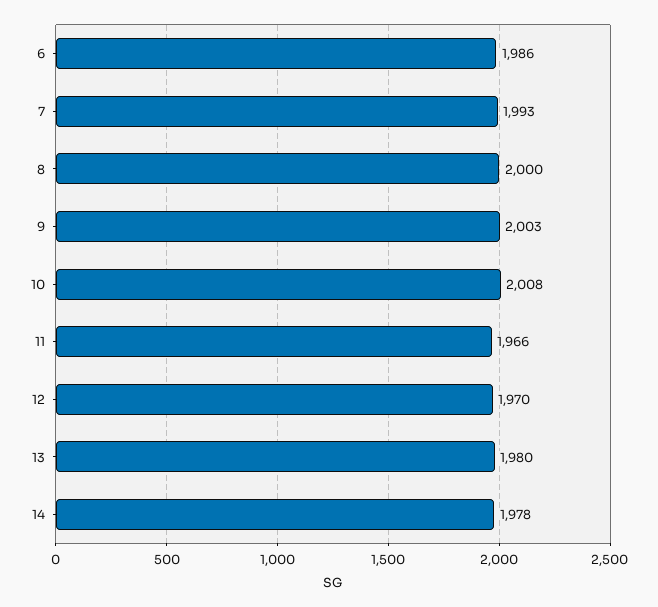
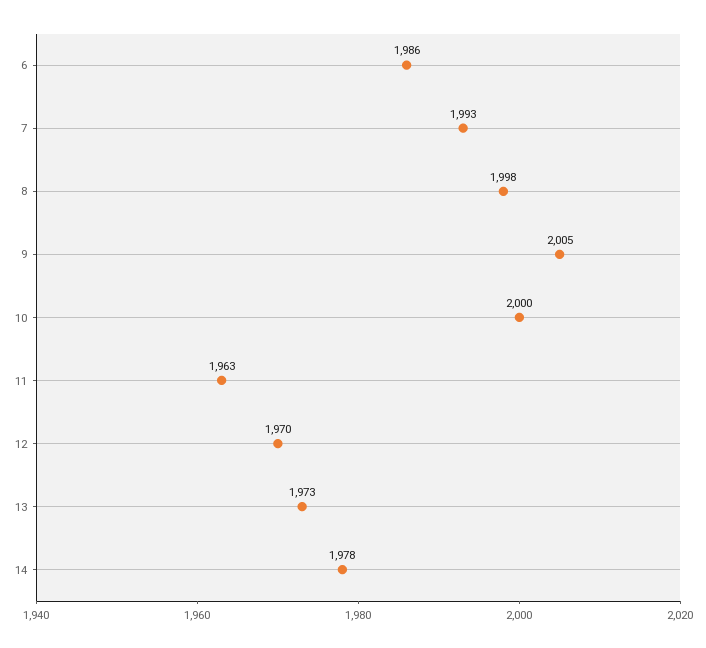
8: 2000 -> 1998
9: 2003 -> 2005
10: 2008 -> 2000
11: 1966 -> 1963
13: 1980 -> 1973

